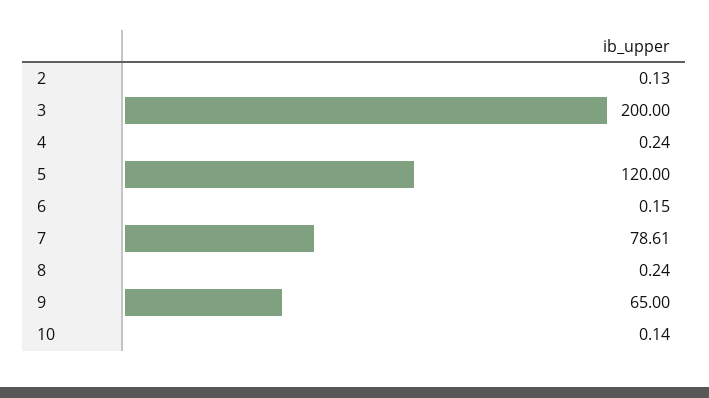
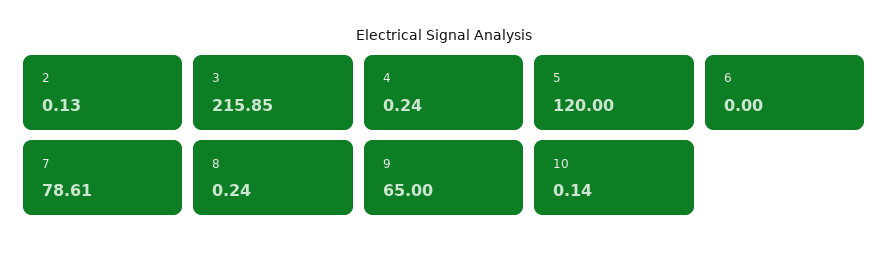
3: 200 -> 215.85
6: 0.15 -> 0

